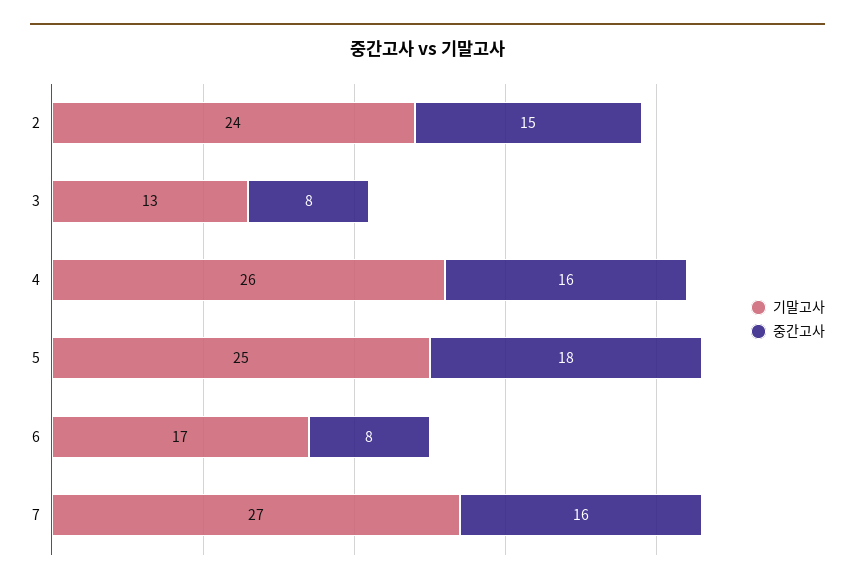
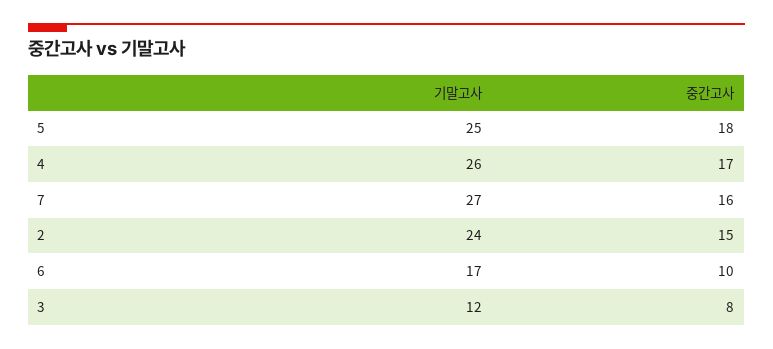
기말고사, 3: 13 -> 12
중간고사, 4: 16 -> 17
중간고사, 6: 8 -> 10

